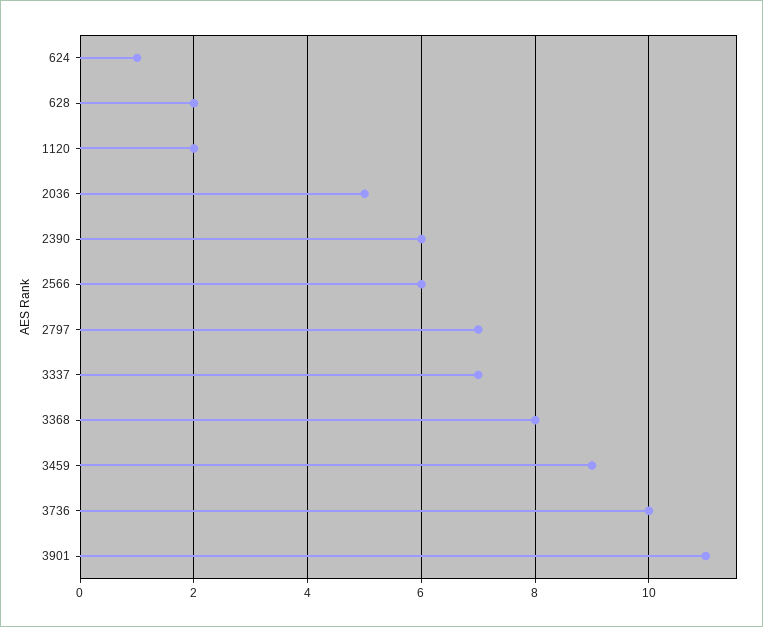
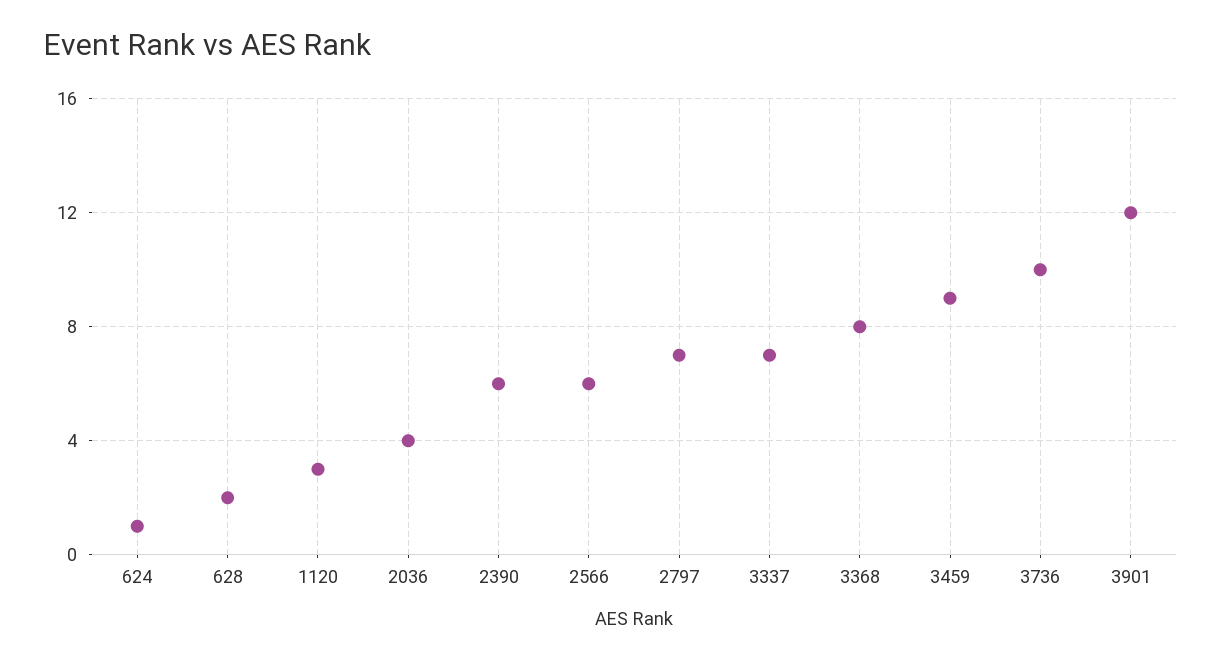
1120: 2 -> 3
2036: 5 -> 4
3901: 11 -> 12

